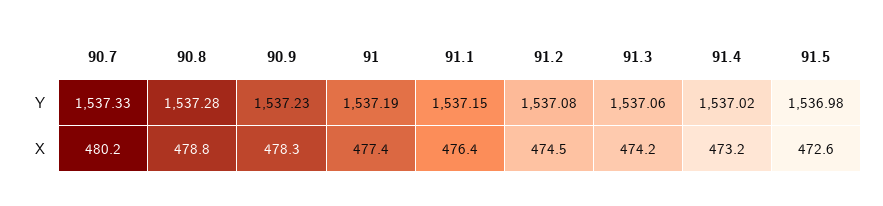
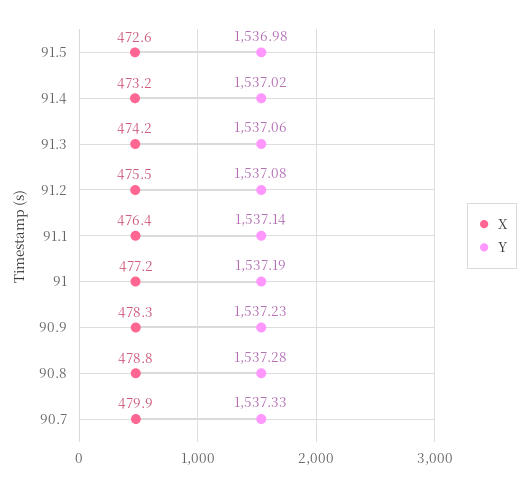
Y, 91.1: 1537.15 -> 1537.14
X, 90.7: 480.2 -> 479.9
X, 91: 477.4 -> 477.2
X, 91.2: 474.5 -> 475.5

